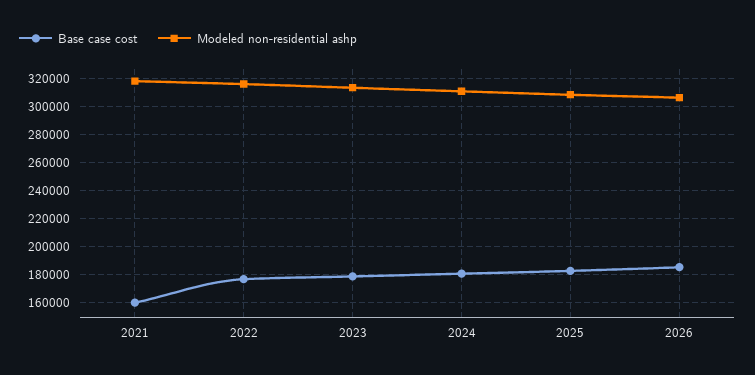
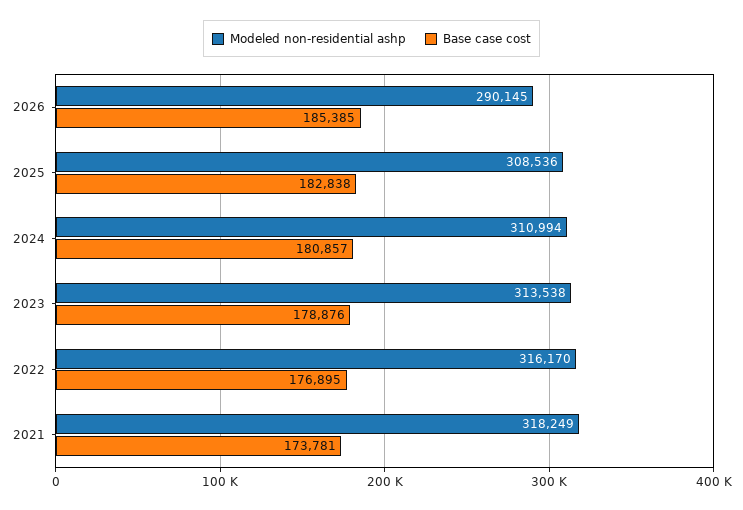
Base case cost, 2021: 160000 -> 173781
Modeled non-residential ashp, 2026: 305000 -> 290145

